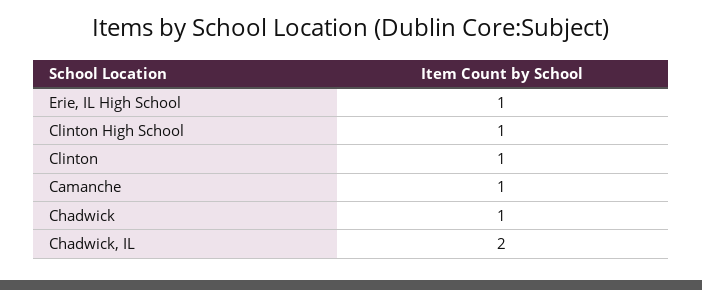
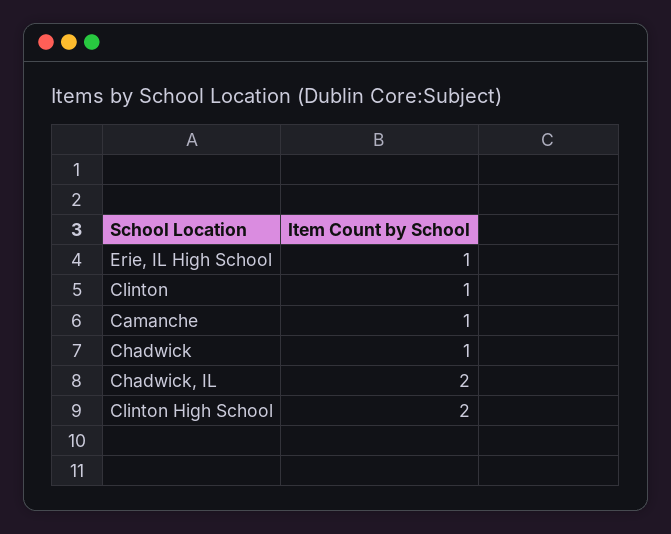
Clinton High School: 1 -> 2

